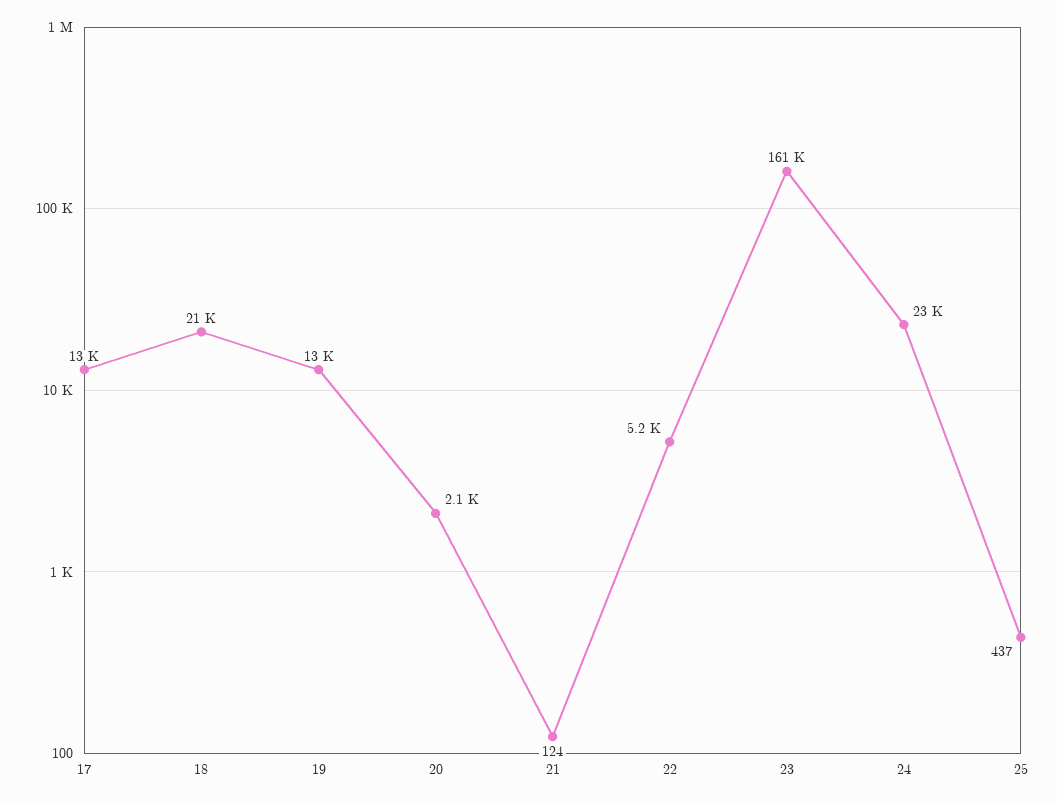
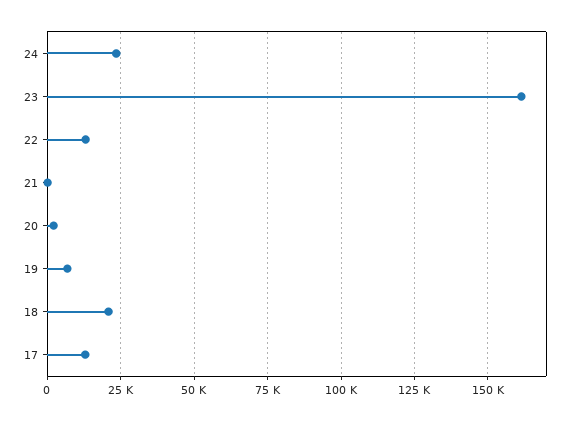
19: 13000 -> 7500
22: 5200 -> 12500
25: 437 -> none

